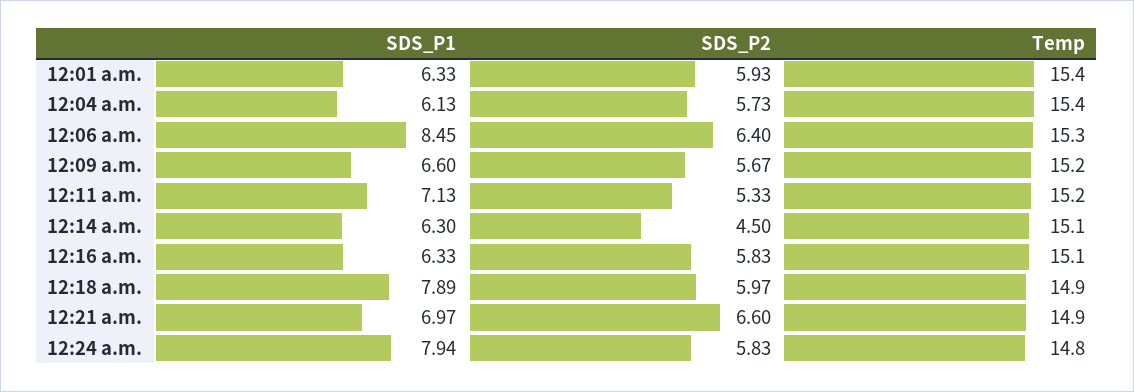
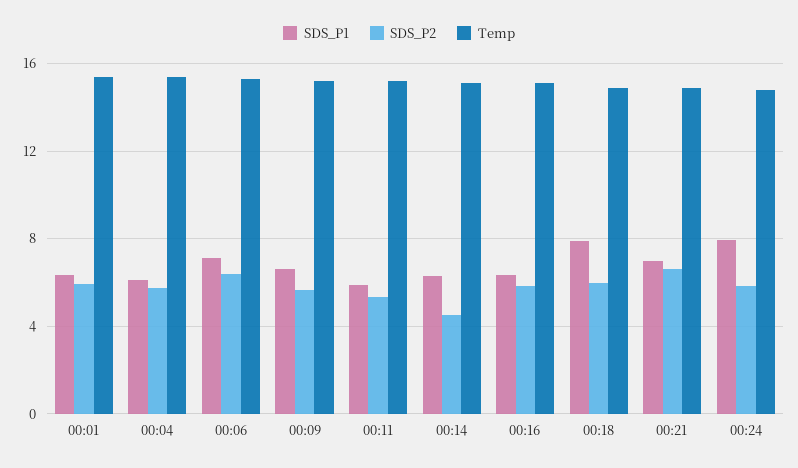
SDS_P1, 12:06 a.m.: 8.45 -> 7
SDS_P1, 12:11 a.m.: 7.13 -> 6

